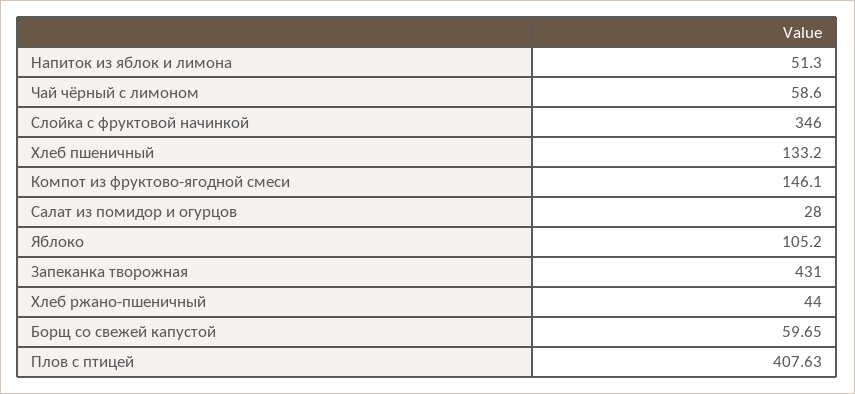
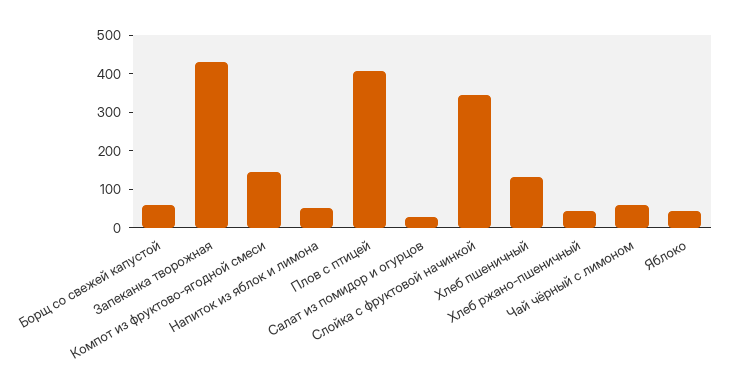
Яблоко: 105.2 -> 50

